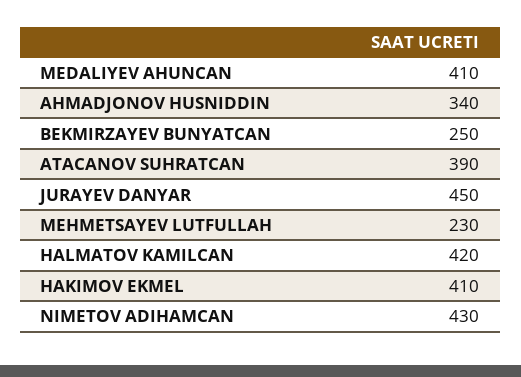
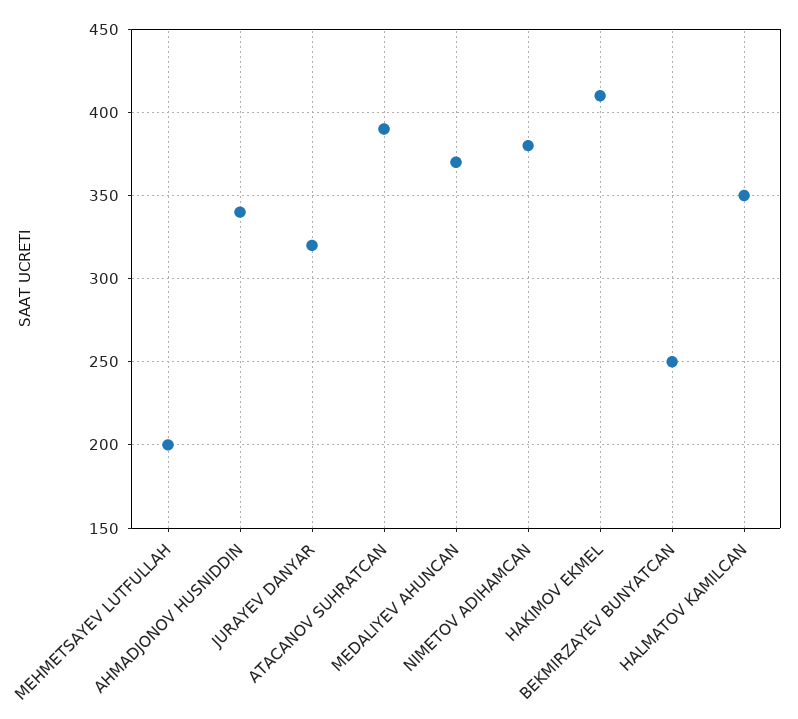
MEDALIYEV AHUNCAN: 410 -> 370
JURAYEV DANYAR: 450 -> 320
MEHMETSAYEV LUTFULLAH: 230 -> 200
HALMATOV KAMILCAN: 420 -> 350
NIMETOV ADIHAMCAN: 430 -> 380

